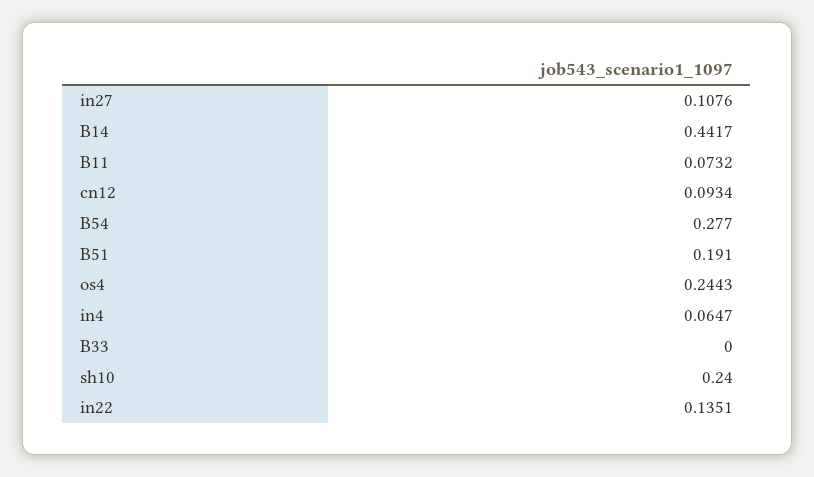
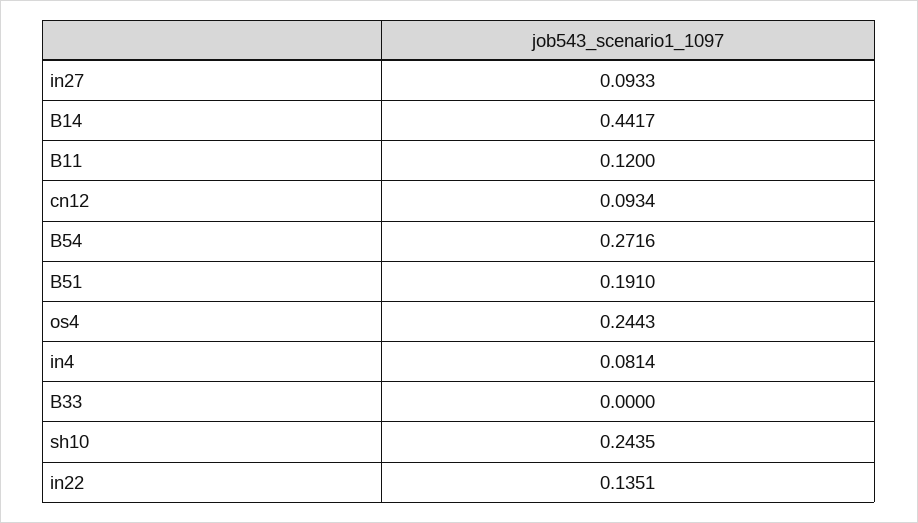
in27: 0.1076 -> 0.0933
B11: 0.0732 -> 0.12
B54: 0.277 -> 0.2716
in4: 0.0647 -> 0.0814
sh10: 0.24 -> 0.2435

